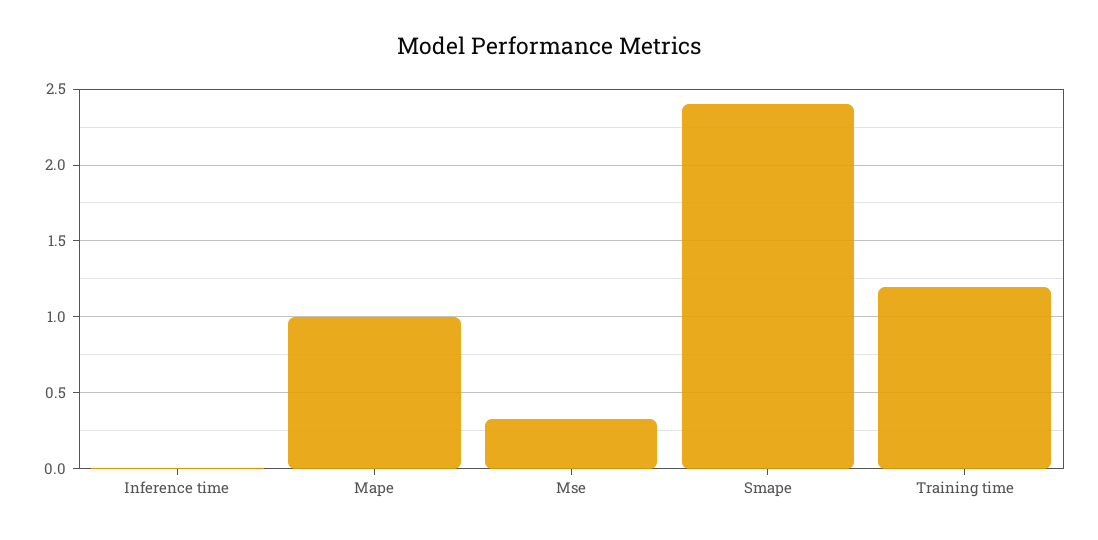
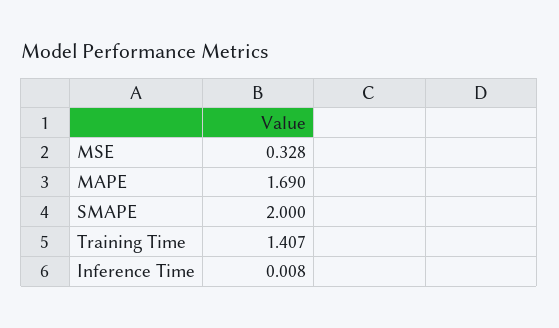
Mape: 1 -> 1.69
Smape: 2.4 -> 2
Training time: 1.2 -> 1.407

